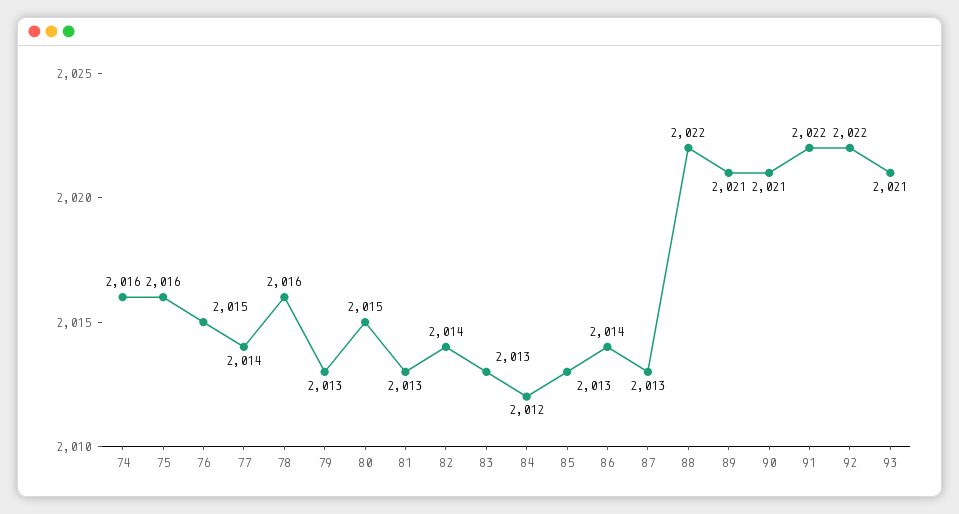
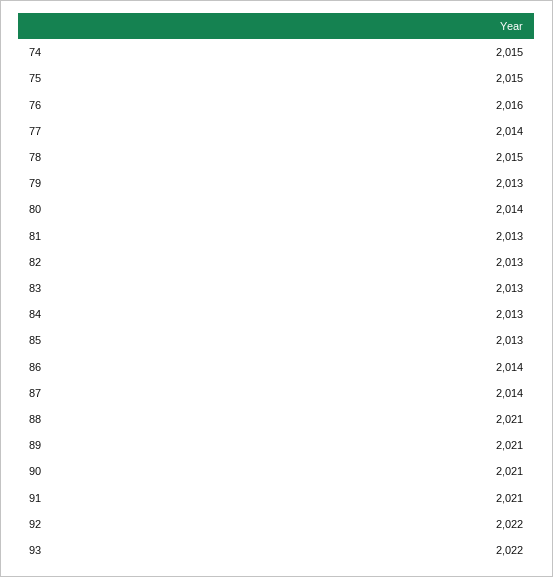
74: 2016 -> 2015
75: 2016 -> 2015
76: 2015 -> 2016
78: 2016 -> 2015
80: 2015 -> 2014
82: 2014 -> 2013
84: 2012 -> 2013
87: 2013 -> 2014
88: 2022 -> 2021
91: 2022 -> 2021
93: 2021 -> 2022

